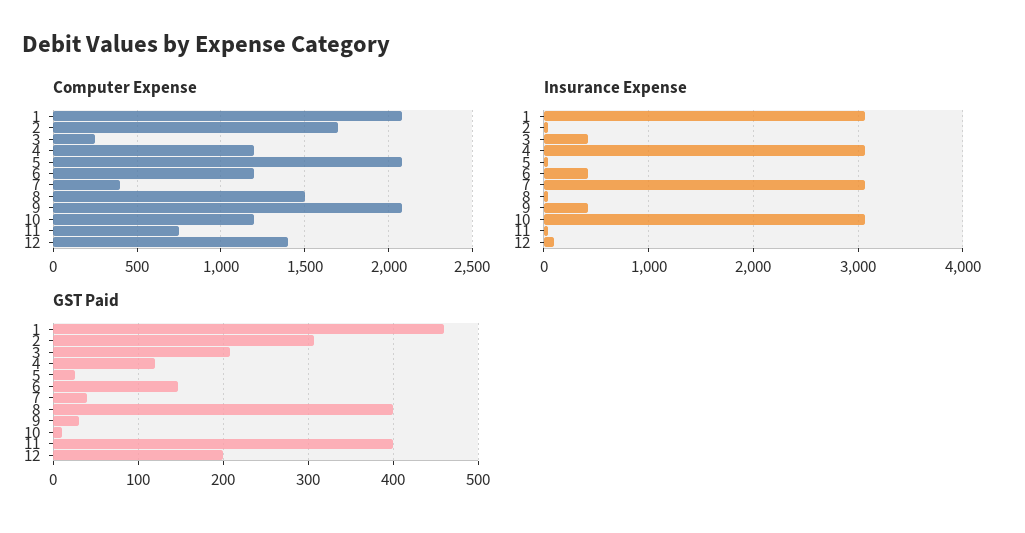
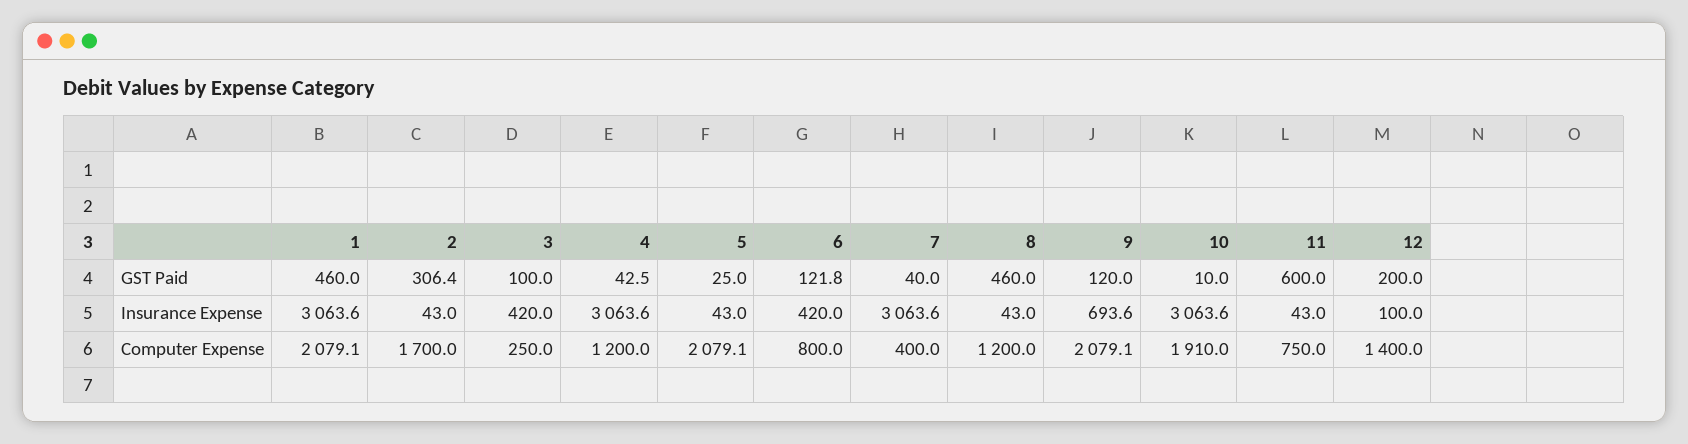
Computer Expense, 6: 1200 -> 800
Computer Expense, 8: 1500 -> 1200
Computer Expense, 10: 1200 -> 1910
Insurance Expense, 9: 400 -> 693.6
GST Paid, 3: 210 -> 100
GST Paid, 4: 120 -> 42.5
GST Paid, 6: 150 -> 121.8
GST Paid, 8: 400 -> 460
GST Paid, 9: 30 -> 120
GST Paid, 11: 400 -> 600

